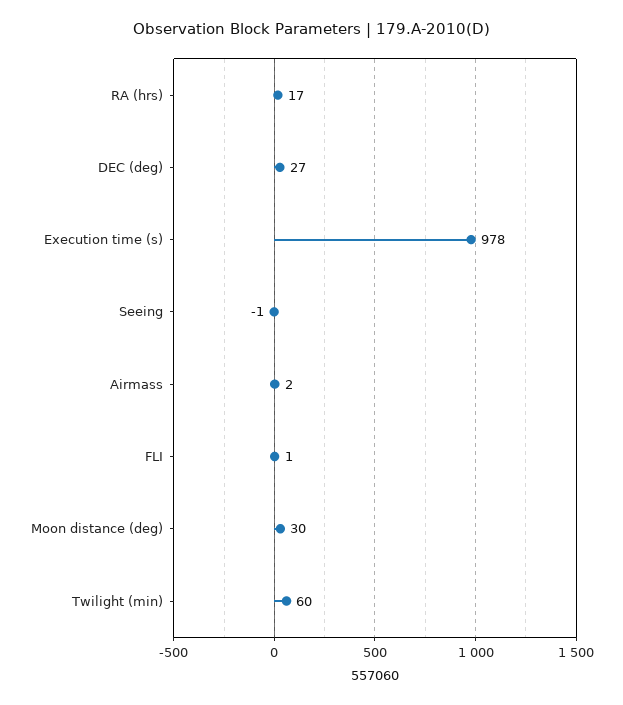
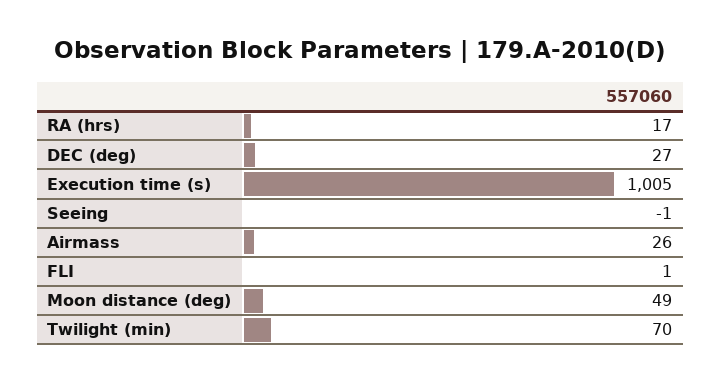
Execution time (s): 978 -> 1005
Airmass: 2 -> 26
Moon distance (deg): 30 -> 49
Twilight (min): 60 -> 70

